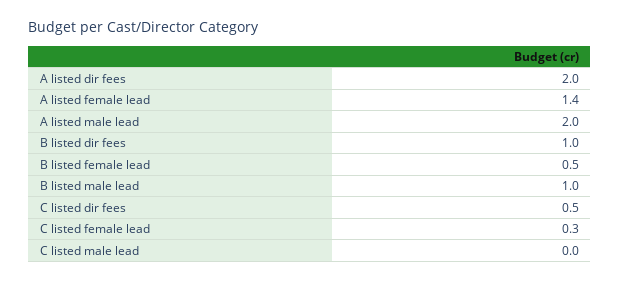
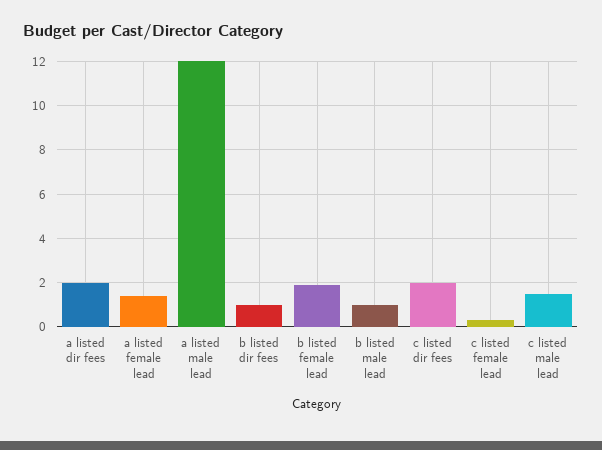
A listed male lead: 2 -> 12
B listed female lead: 0.5 -> 2
C listed dir fees: 0.5 -> 2
C listed male lead: 0 -> 1.5

